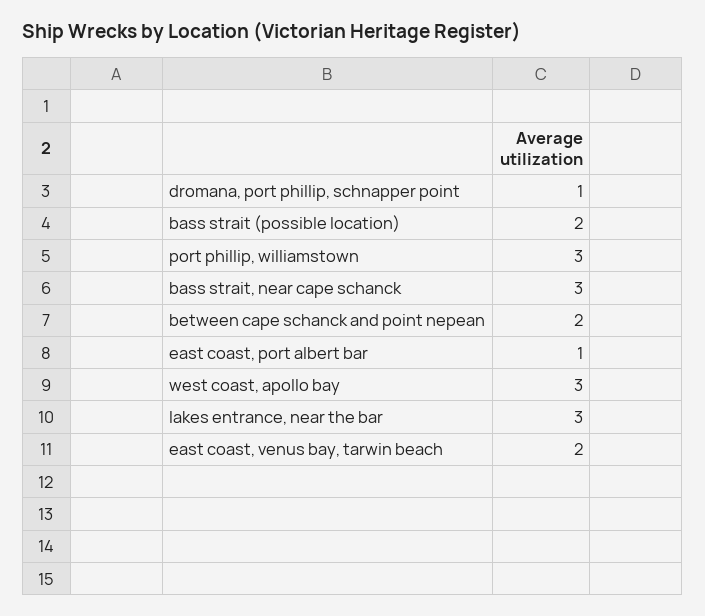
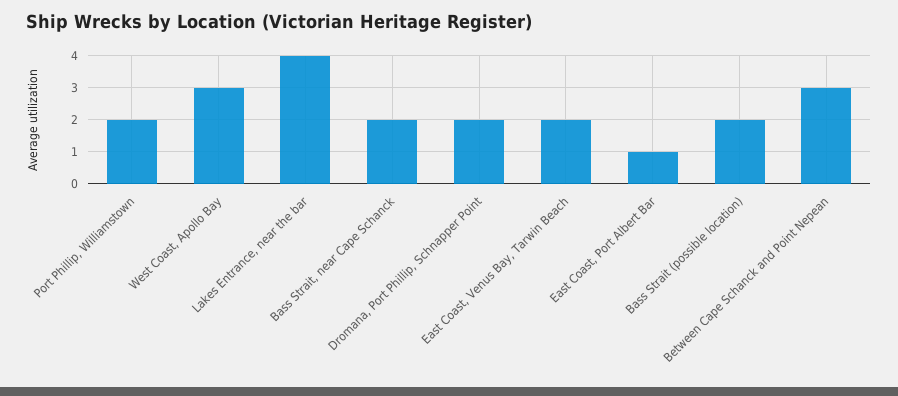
dromana, port phillip, schnapper point: 1 -> 2
port phillip, williamstown: 3 -> 2
bass strait, near cape schanck: 3 -> 2
between cape schanck and point nepean: 2 -> 3
lakes entrance, near the bar: 3 -> 4

